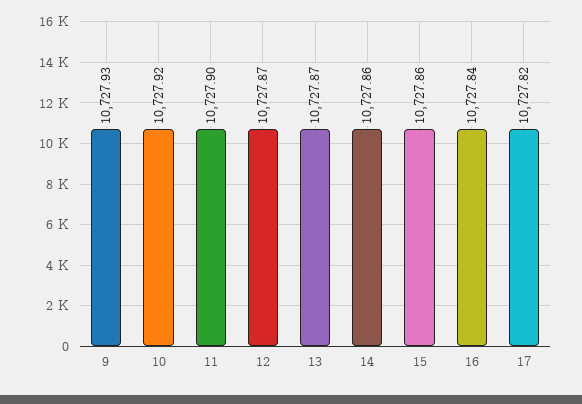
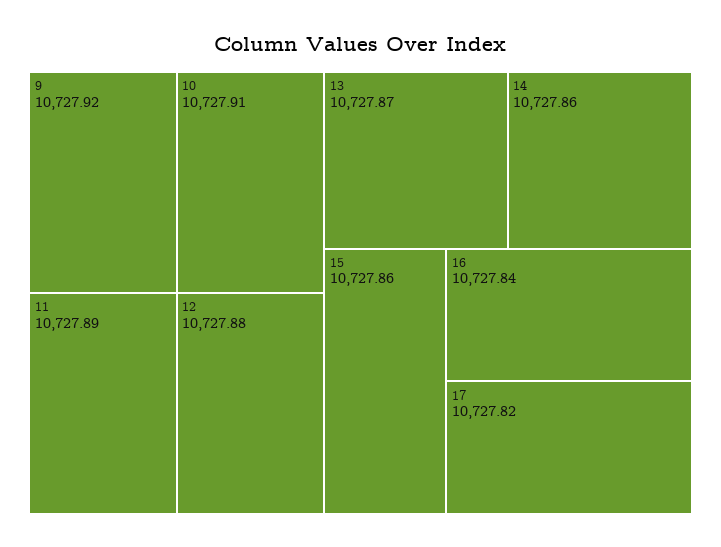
9: 10727.93 -> 10727.92
10: 10727.92 -> 10727.91
11: 10727.9 -> 10727.89
12: 10727.87 -> 10727.88

